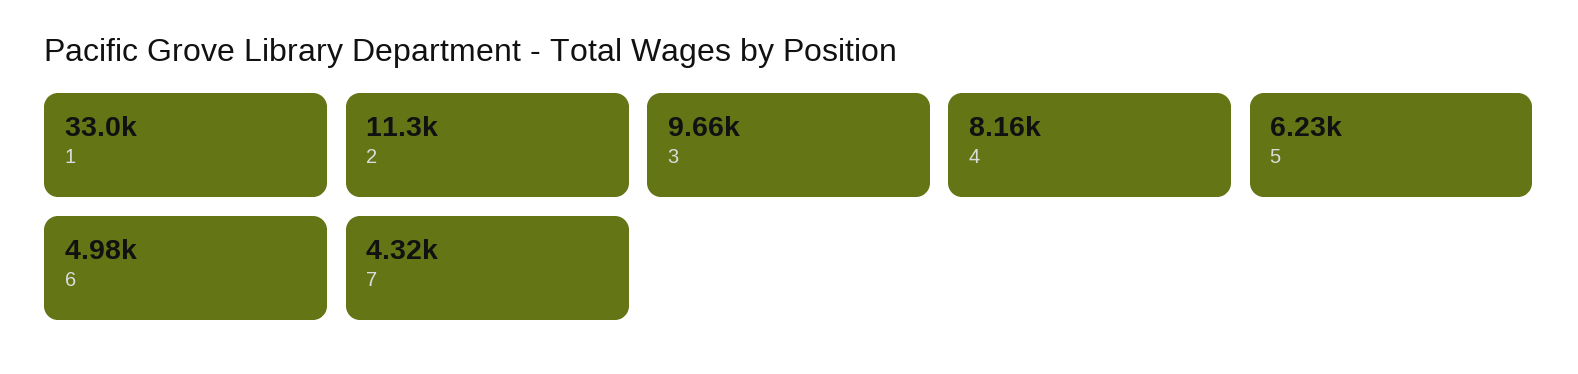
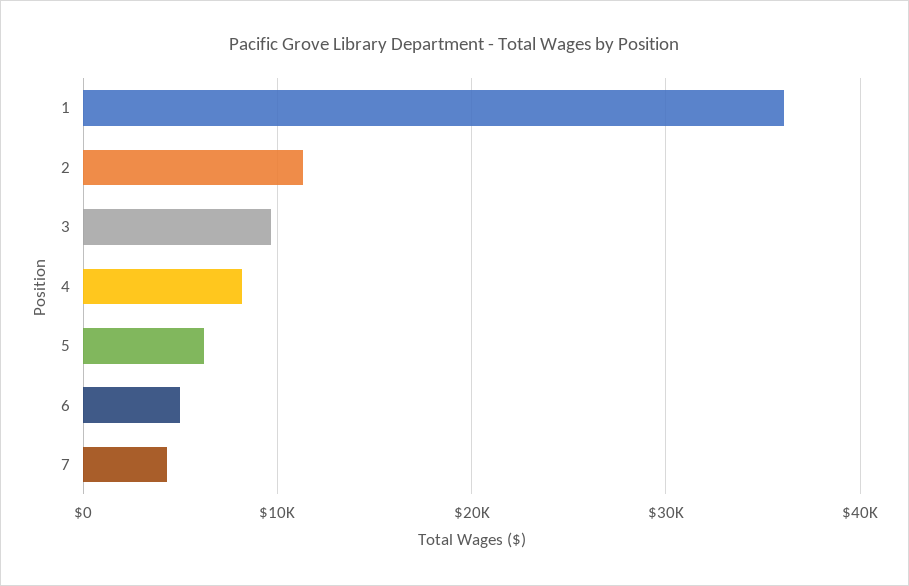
1: 33000 -> 36000

